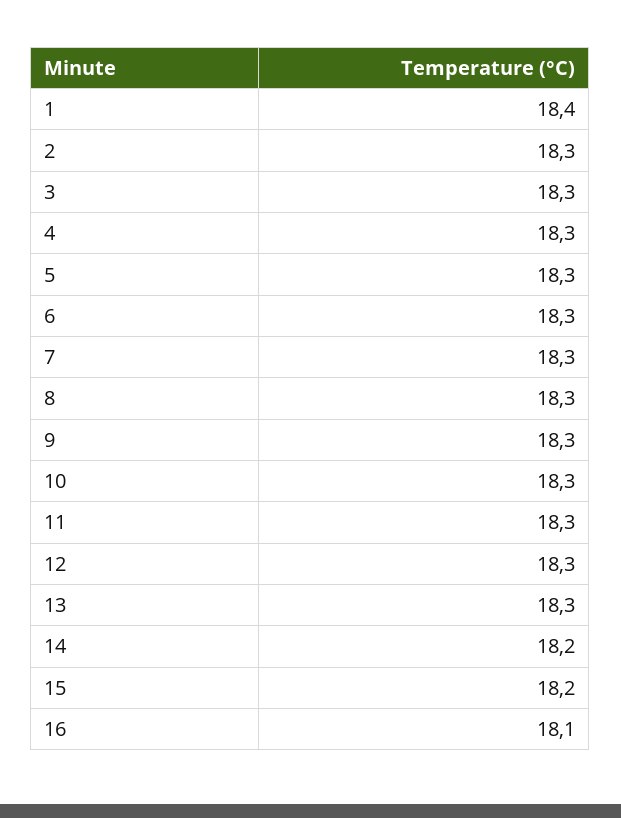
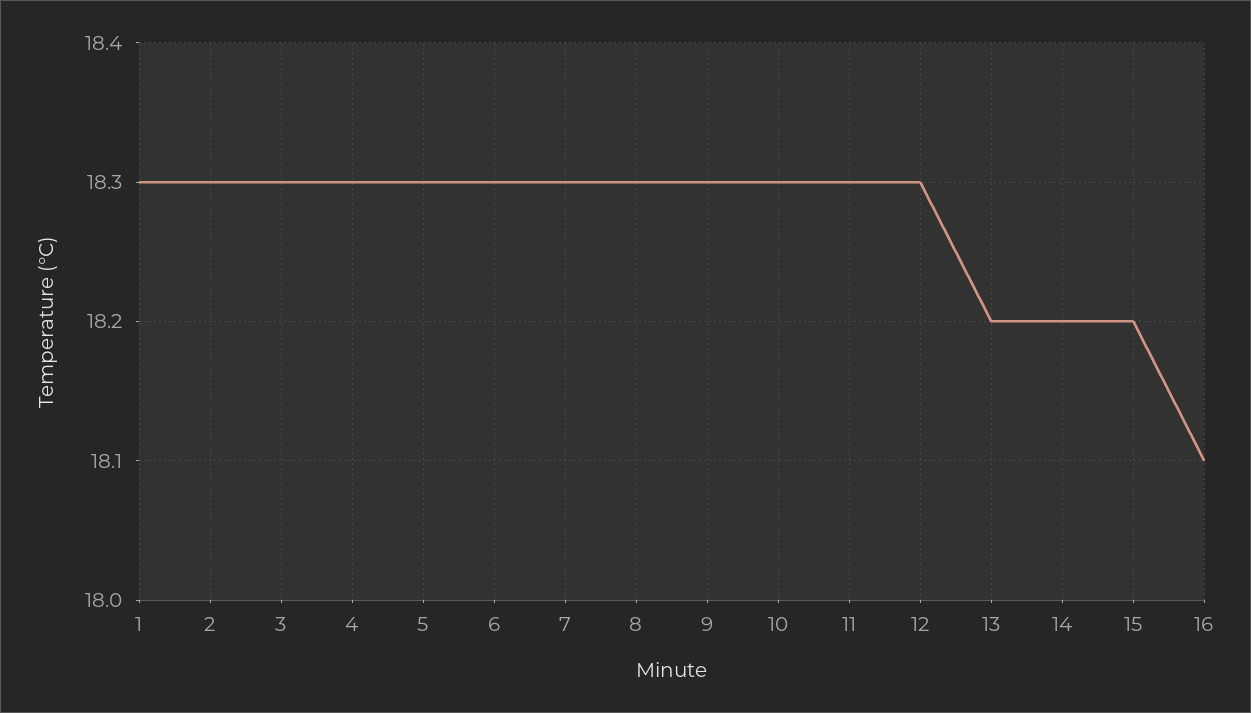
1: 18.4 -> 18.3
13: 18.3 -> 18.2

